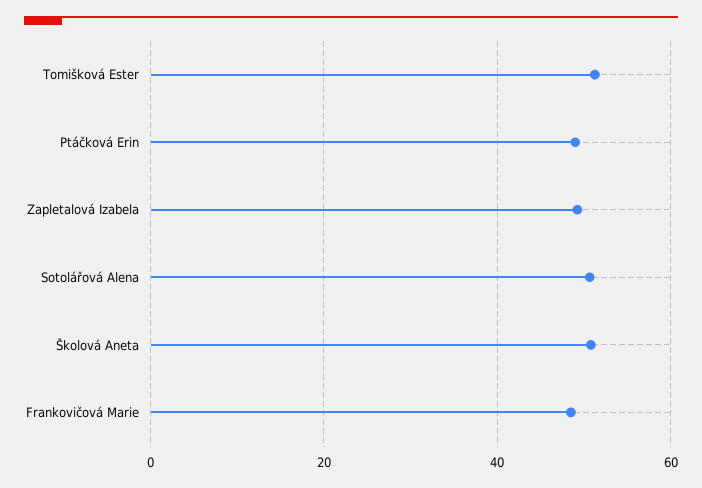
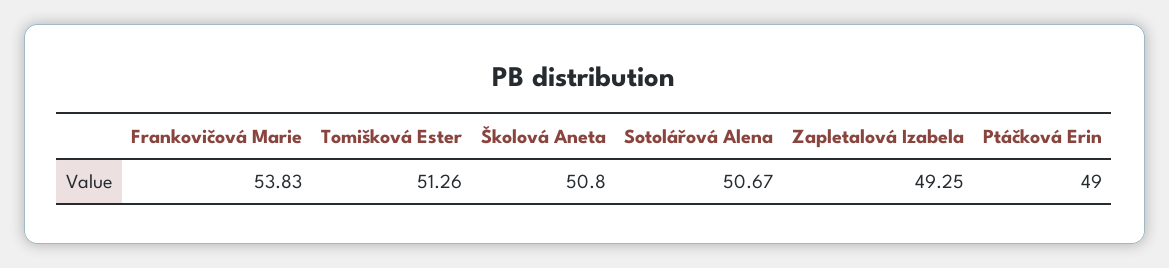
Frankovičová Marie: 48 -> 53.83

